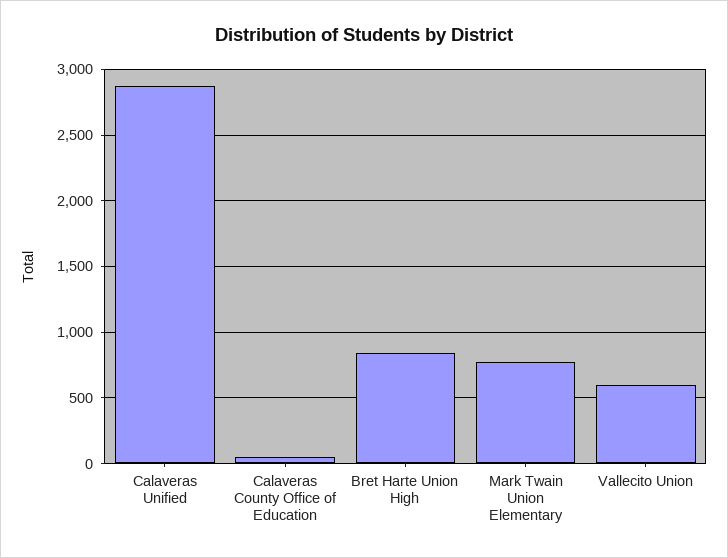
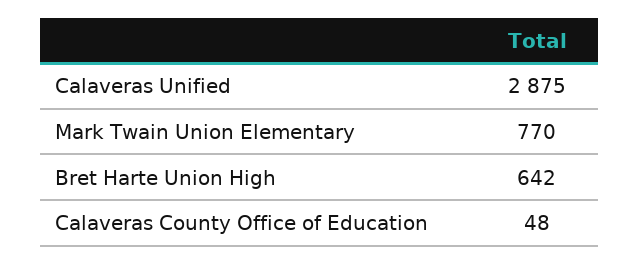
Bret Harte Union High: 850 -> 642
Vallecito Union: 600 -> none

